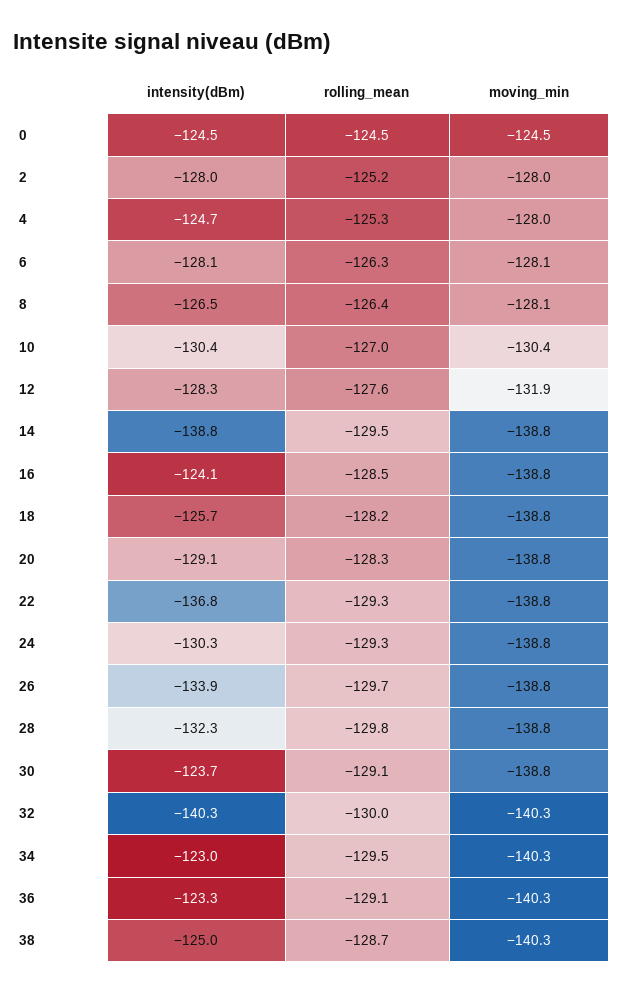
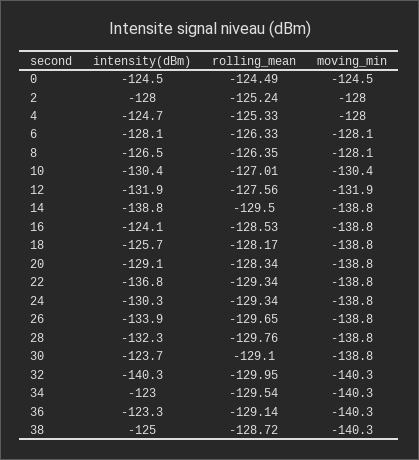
intensity(dBm), 12: -128.3 -> -131.9

